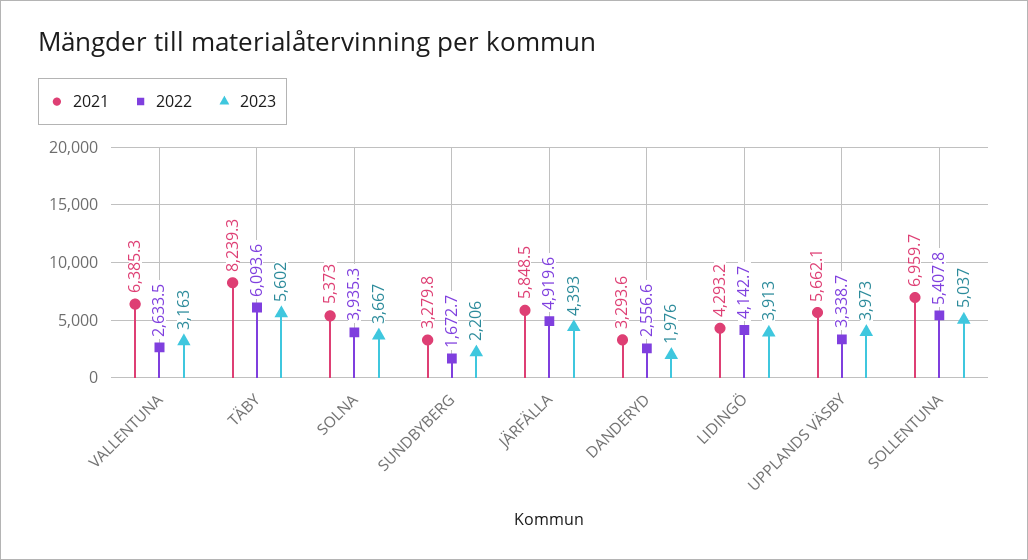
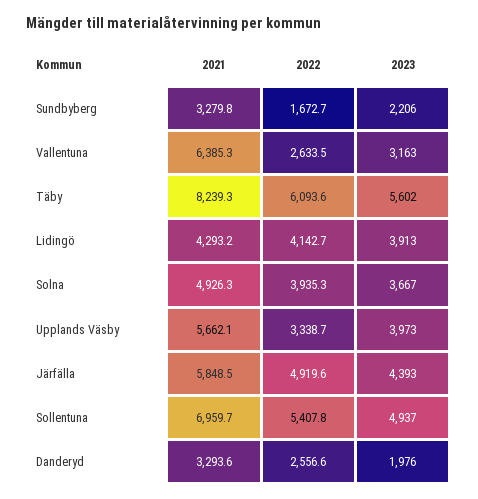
2021, SOLNA: 5373 -> 4926.3
2023, SOLLENTUNA: 5037 -> 4937

